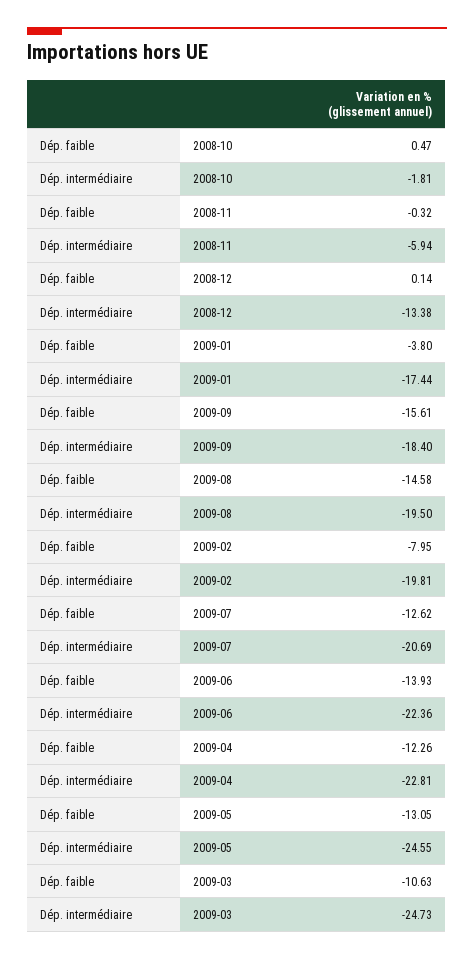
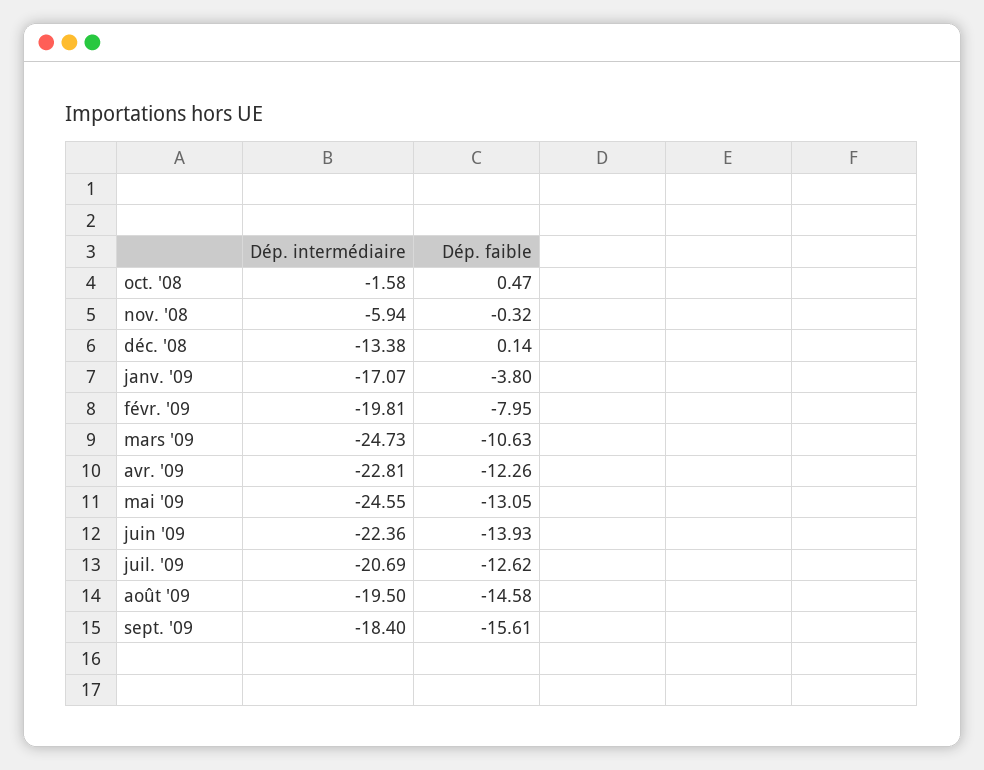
Dép. intermédiaire, 2008-10: -1.81 -> -1.58
Dép. intermédiaire, 2009-01: -17.44 -> -17.07

